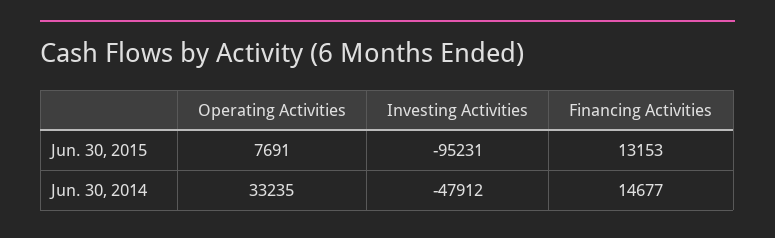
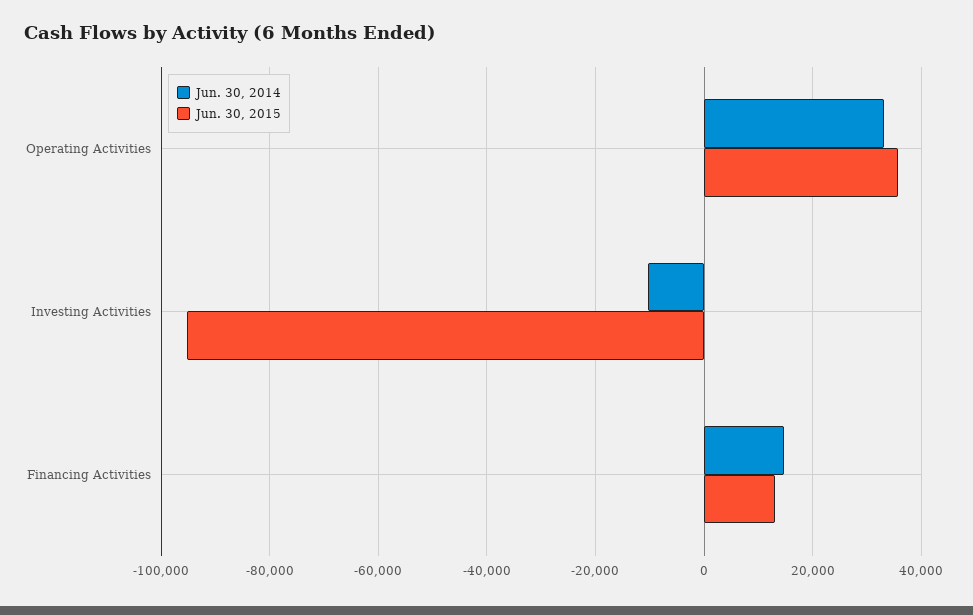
Jun. 30, 2015, Operating Activities: 7691 -> 36000
Jun. 30, 2014, Investing Activities: -47912 -> -10000

